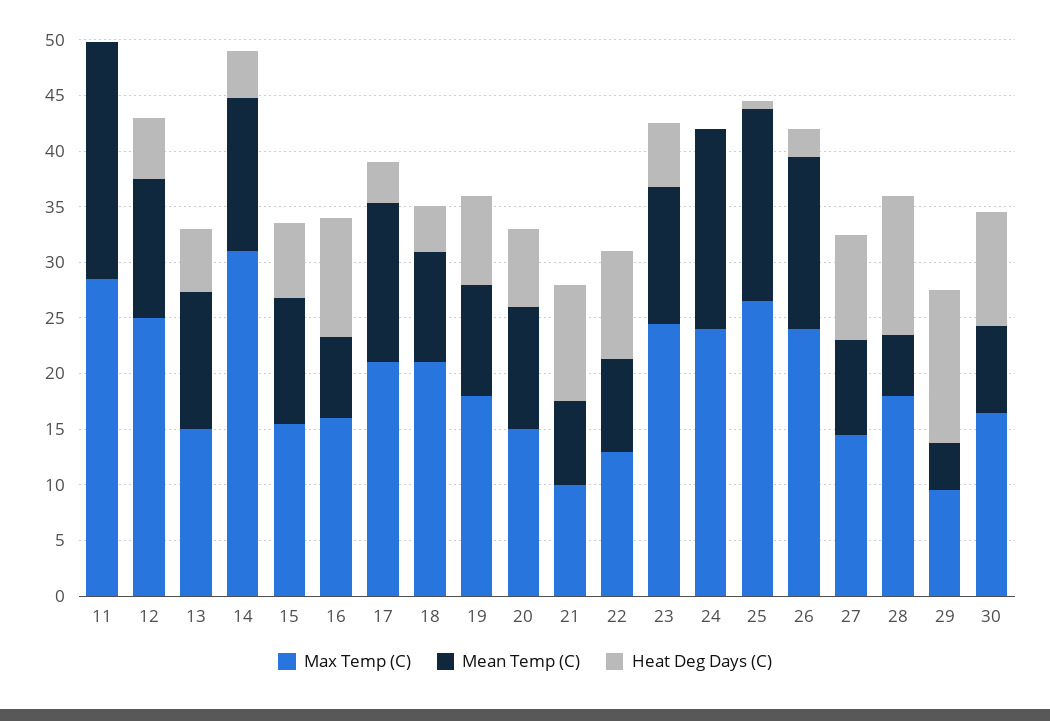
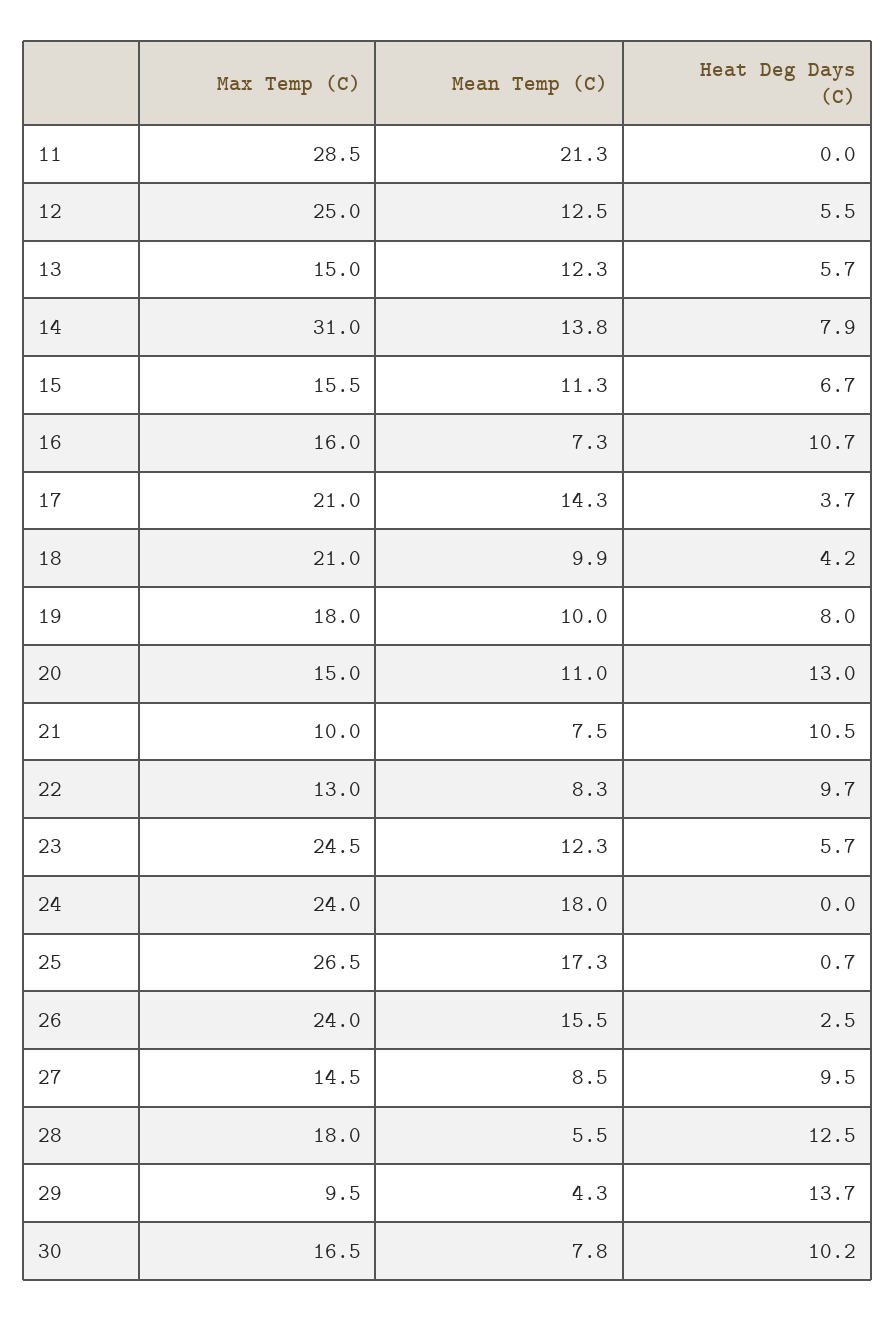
Heat Deg Days (C), 14: 4 -> 7.9
Heat Deg Days (C), 20: 7 -> 13

